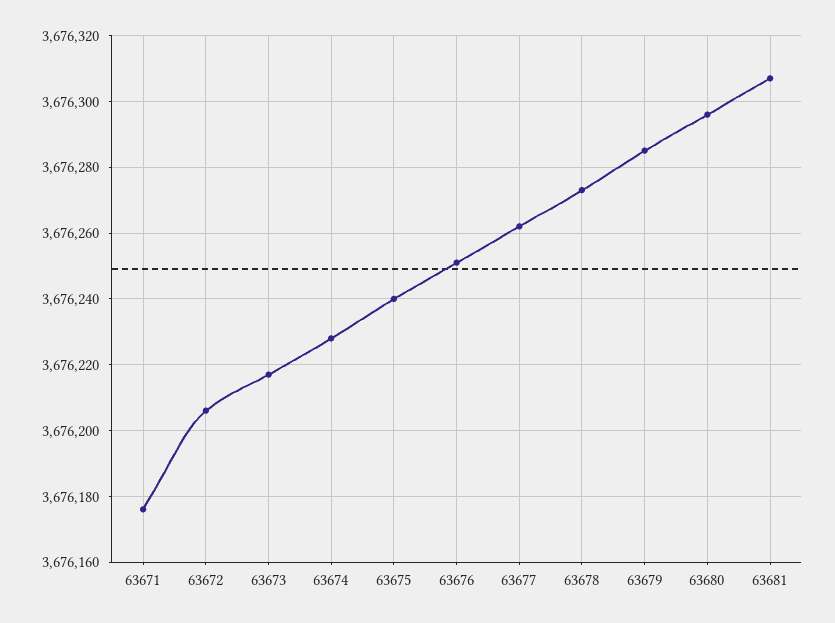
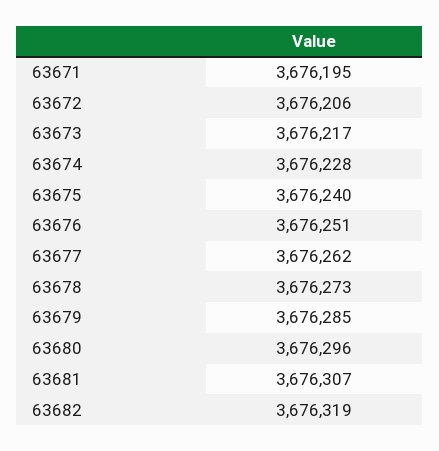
63671: 3676175 -> 3676195
63682: none -> 3676319

